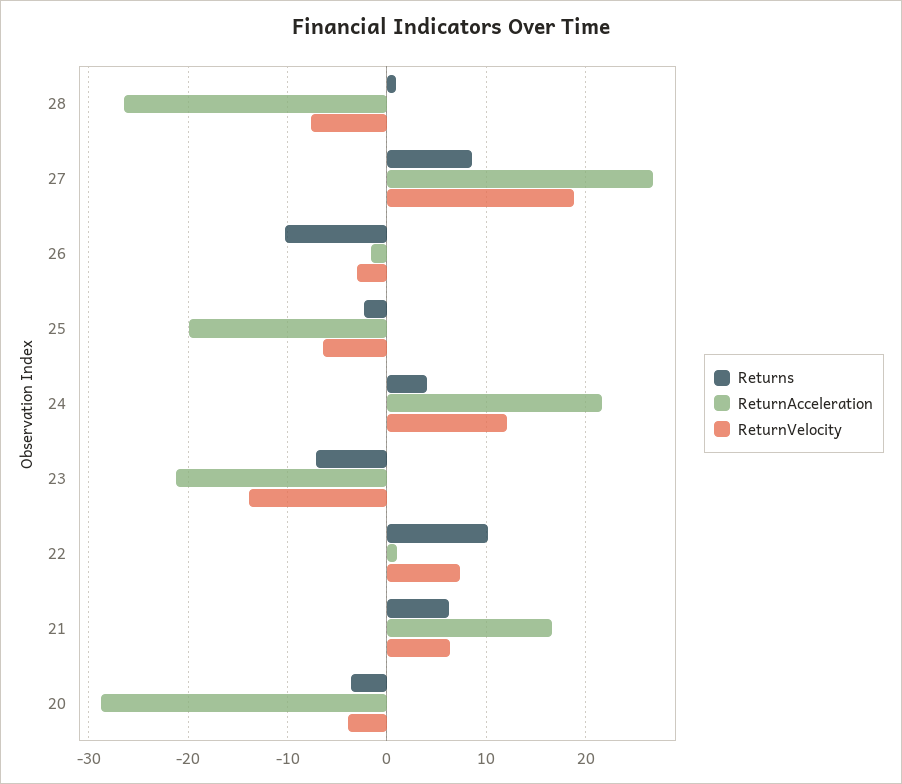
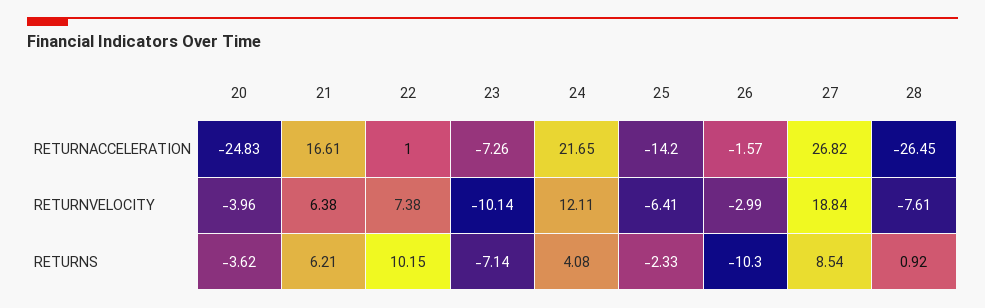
ReturnAcceleration, 25: -20 -> -14.2
ReturnAcceleration, 23: -21 -> -7.26
ReturnVelocity, 23: -14 -> -10.14
ReturnAcceleration, 20: -29 -> -24.83

